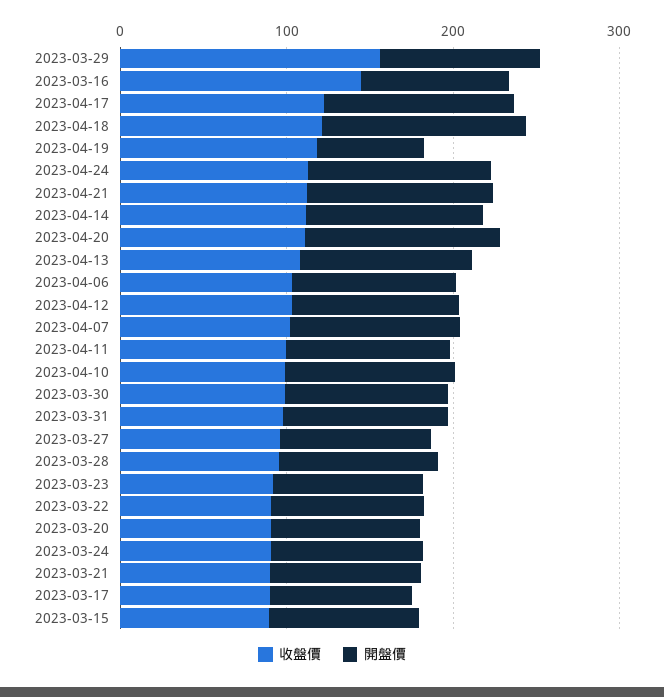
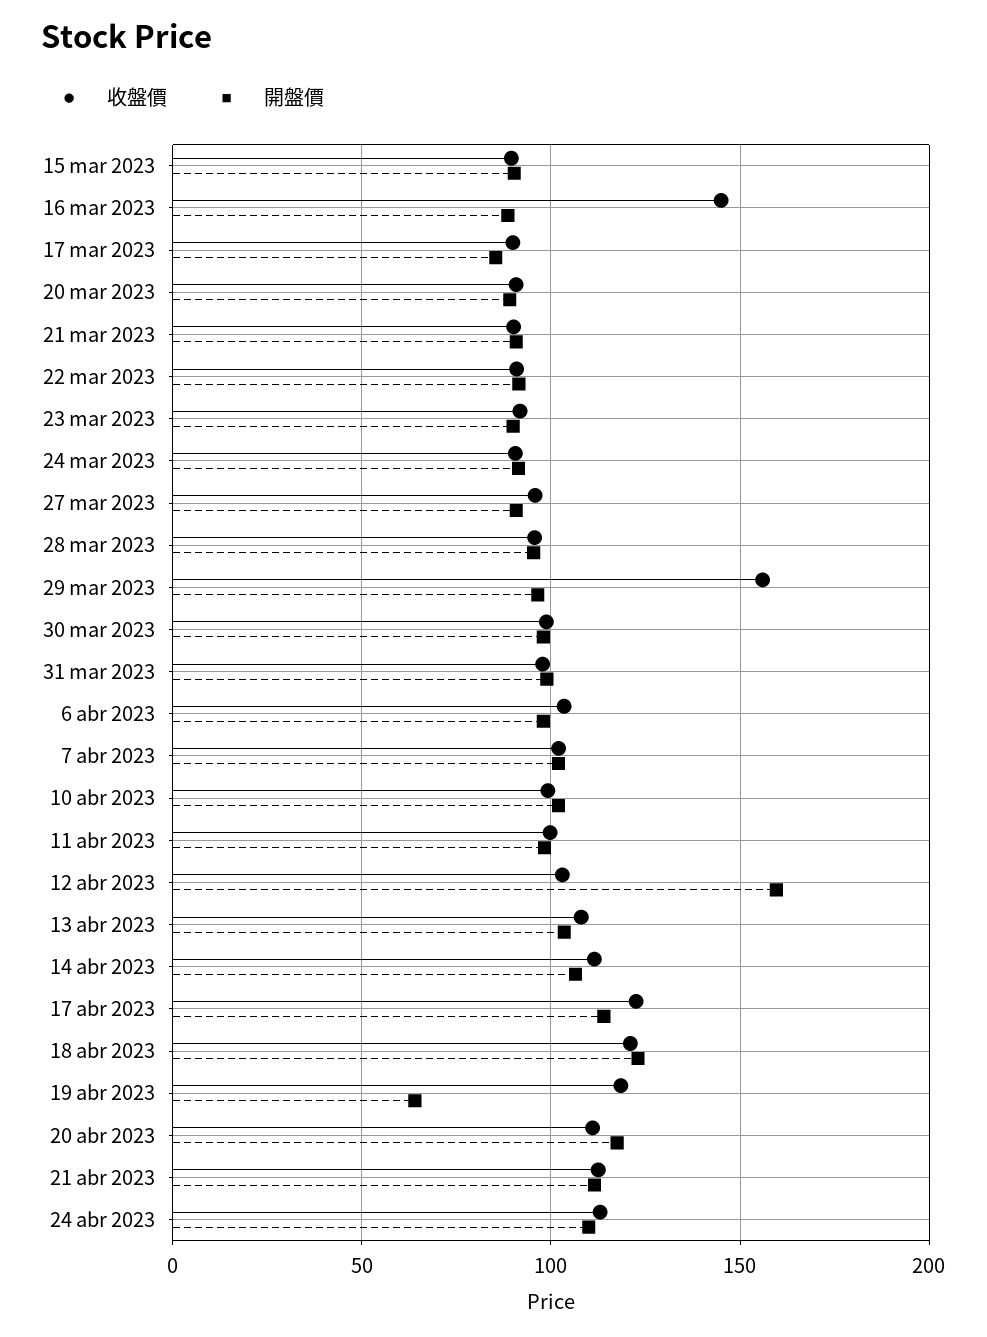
開盤價, 2023-04-12: 100 -> 160

